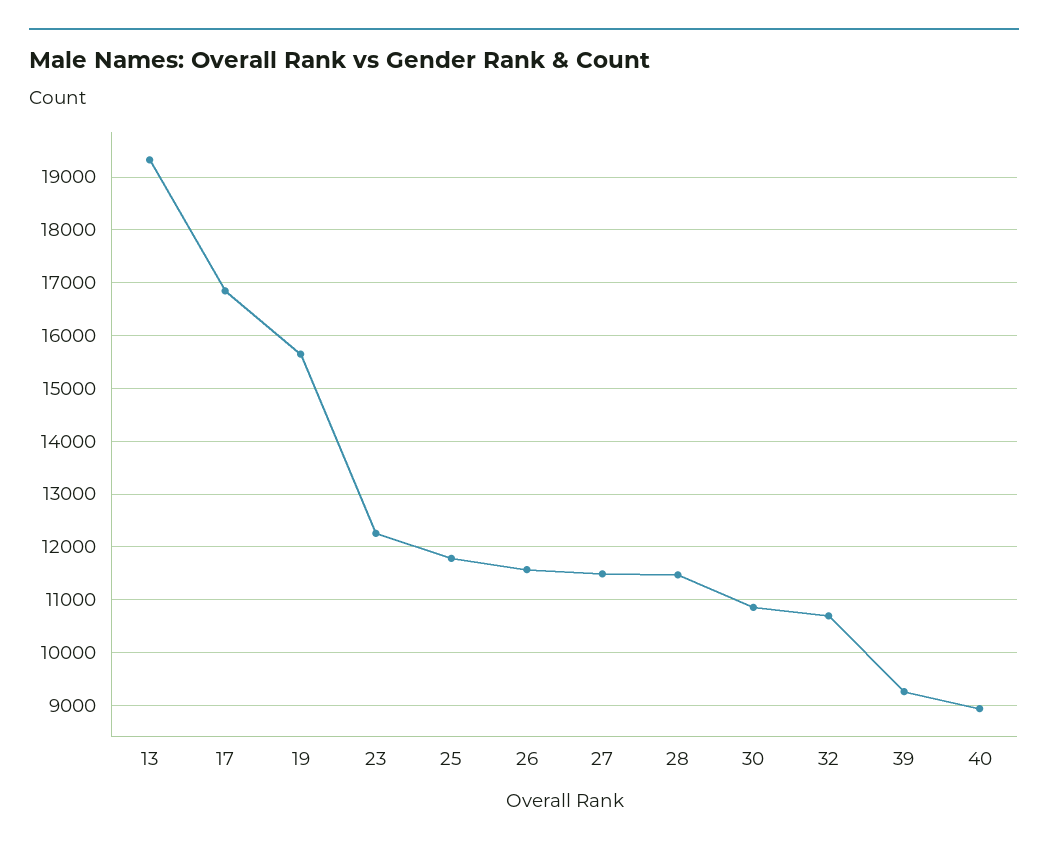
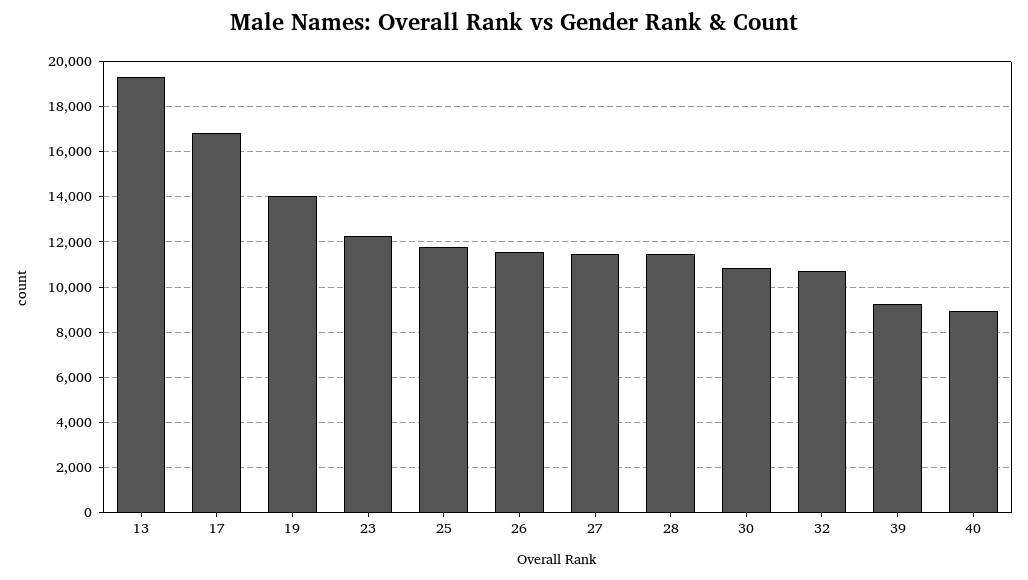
19: 15600 -> 14000

